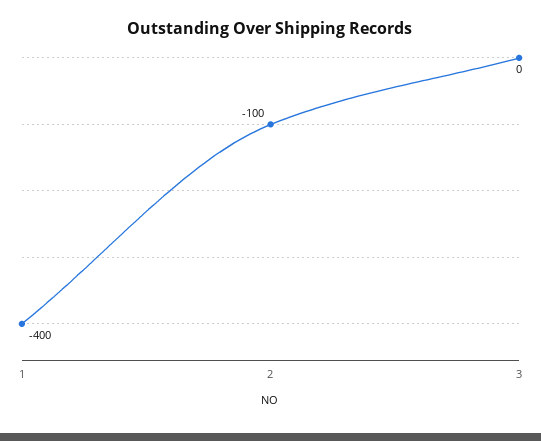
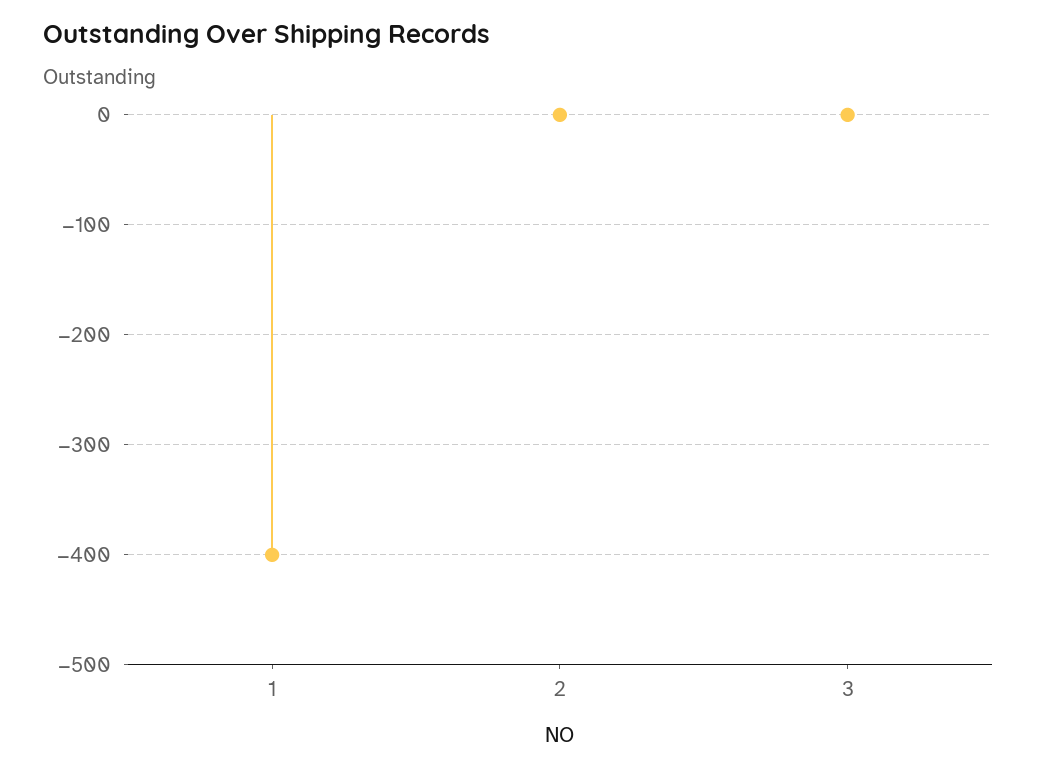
2: -100 -> 0

